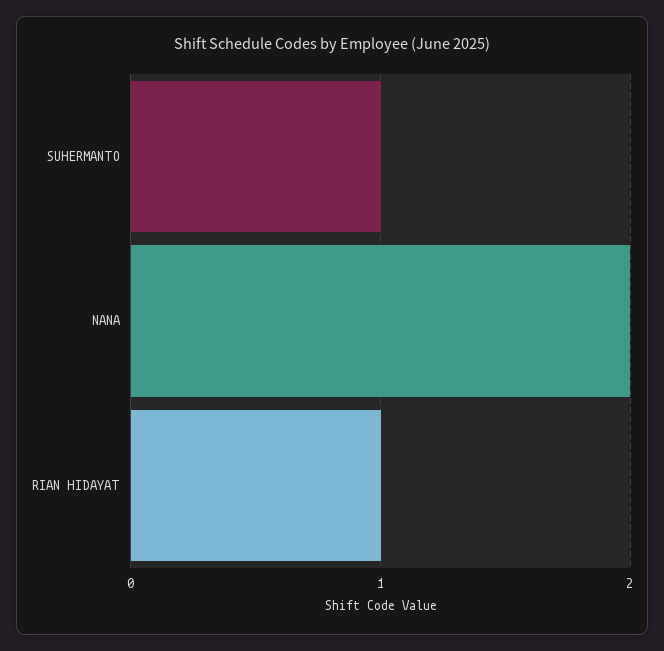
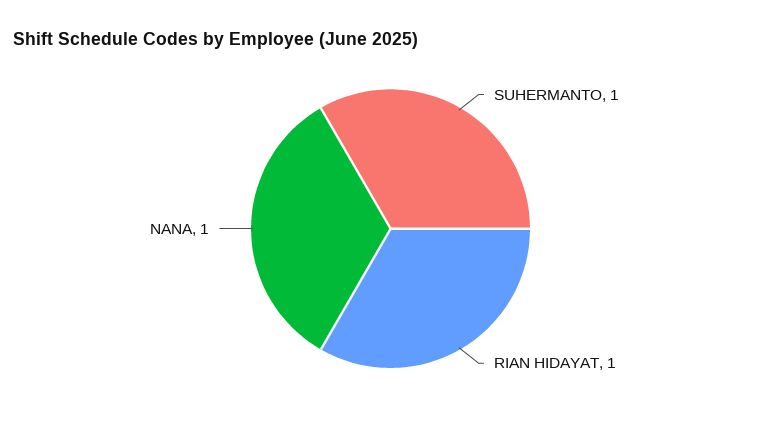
NANA: 2 -> 1

